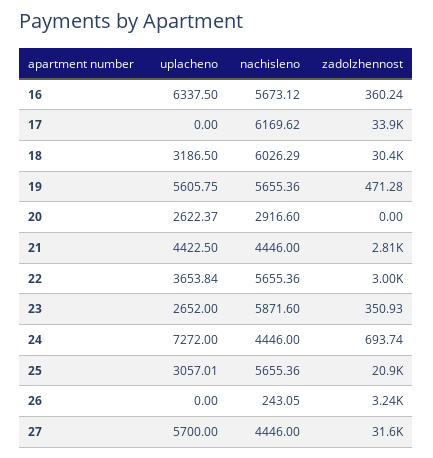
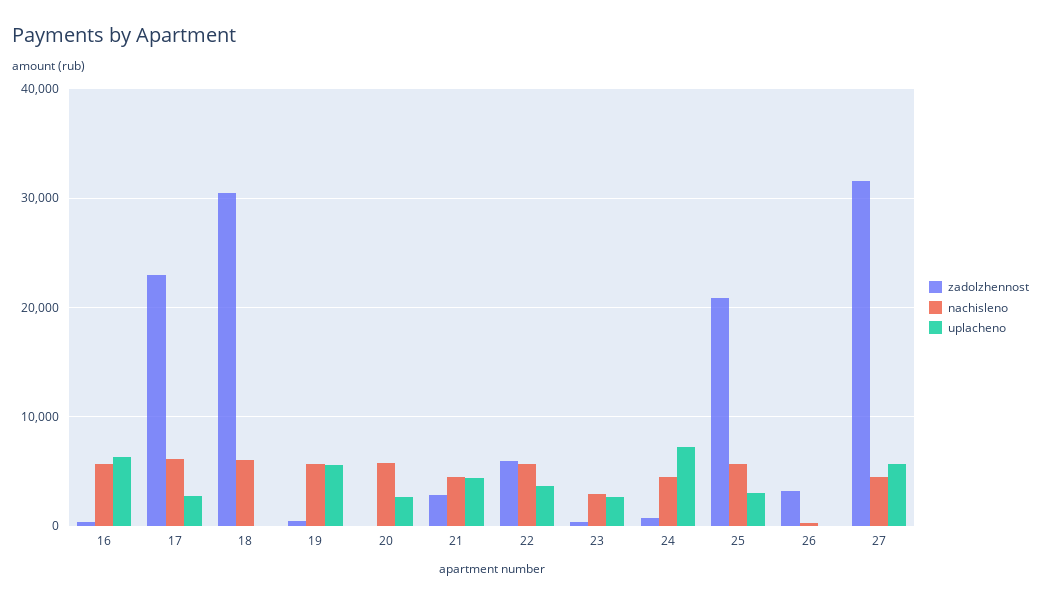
uplacheno, 17: 0 -> 3000
zadolzhennost, 17: 33900 -> 23000
uplacheno, 18: 3186.5 -> 0
nachisleno, 20: 2916.6 -> 6000
zadolzhennost, 22: 3000 -> 6000
nachisleno, 23: 5871.6 -> 3000

